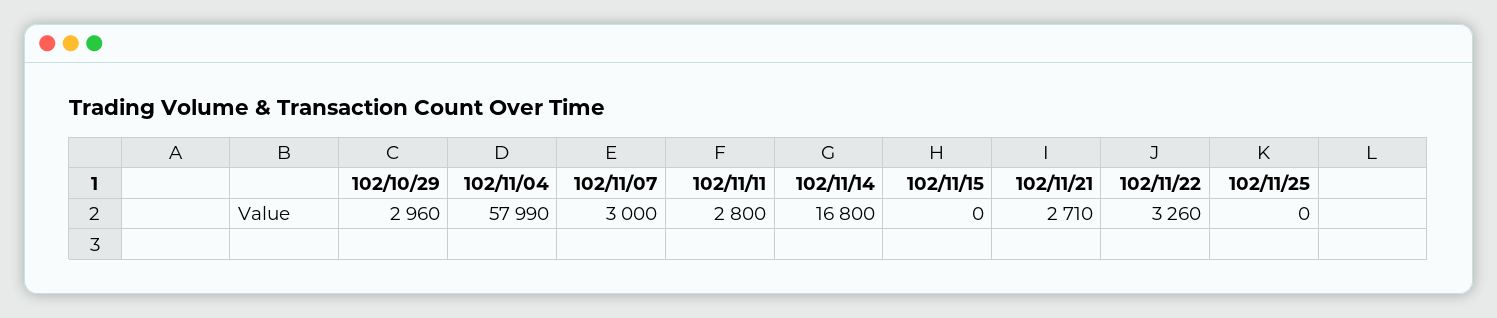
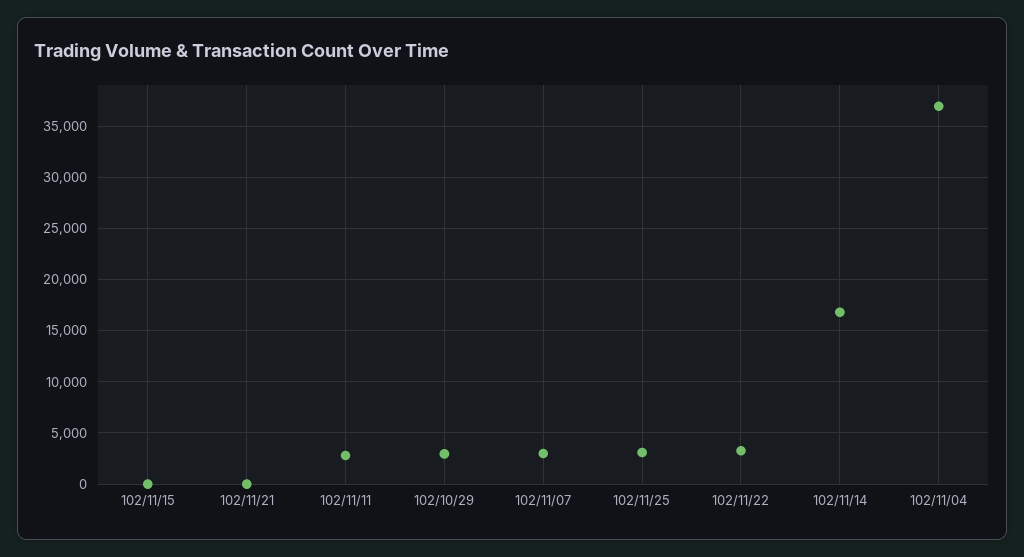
102/11/04: 57990 -> 37000
102/11/21: 2710 -> 0
102/11/25: 0 -> 3000

